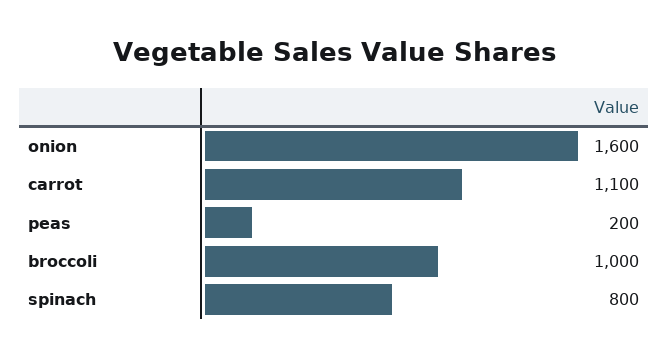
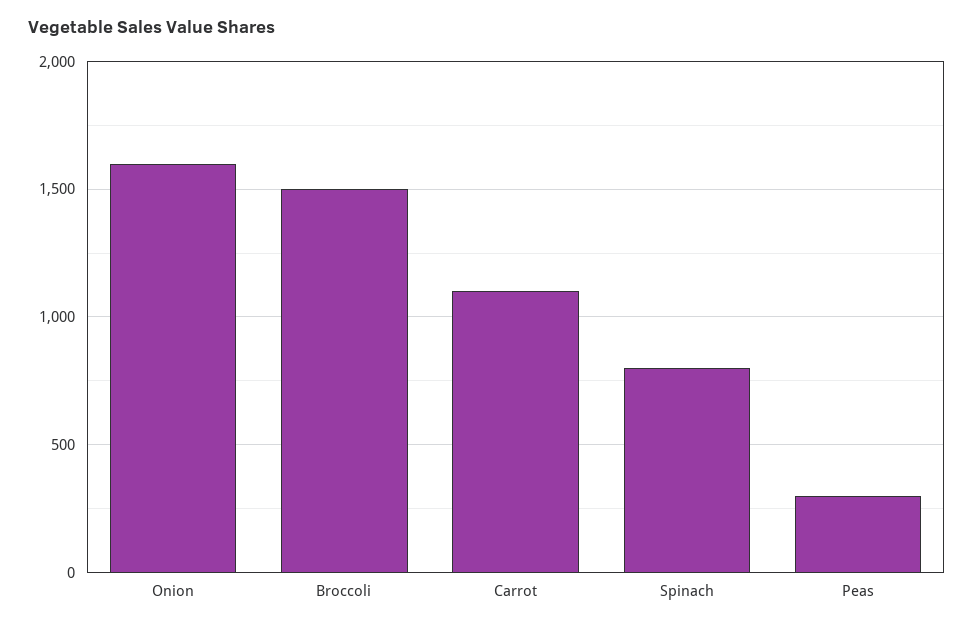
peas: 200 -> 300
broccoli: 1000 -> 1500

